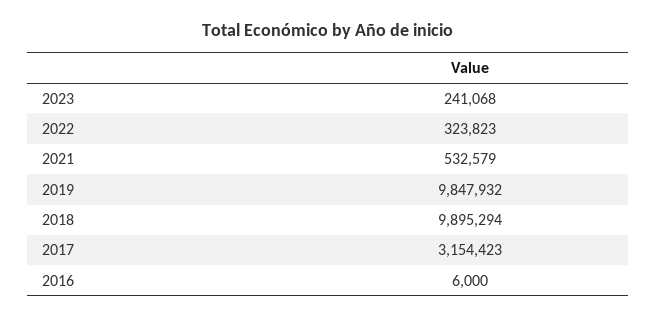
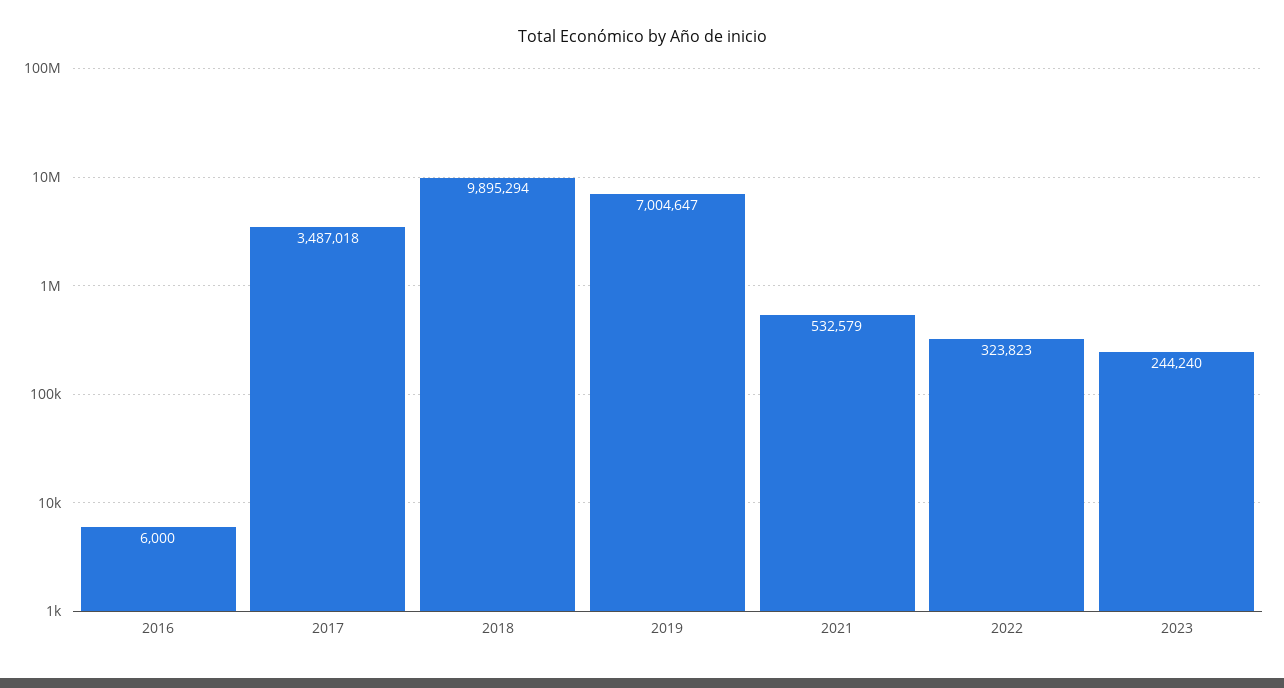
2023: 241068 -> 244240
2019: 9847932 -> 7004647
2017: 3154423 -> 3487018

